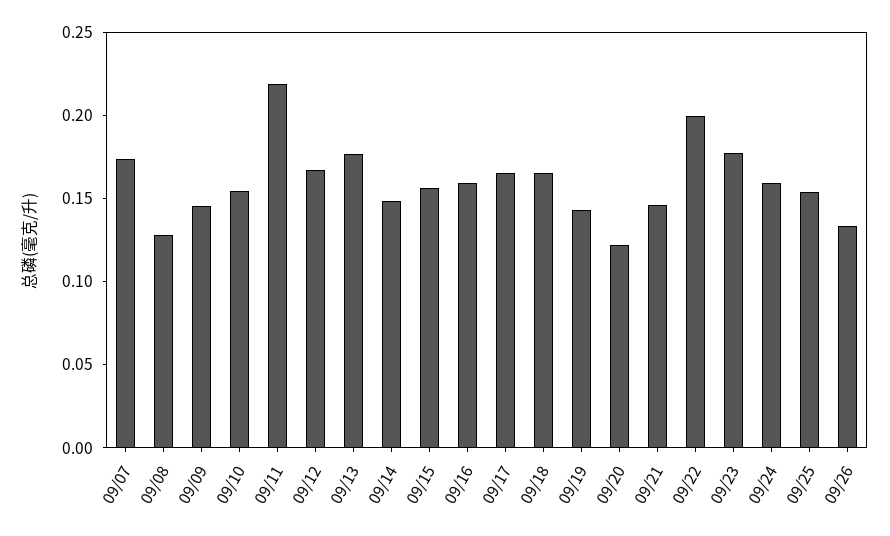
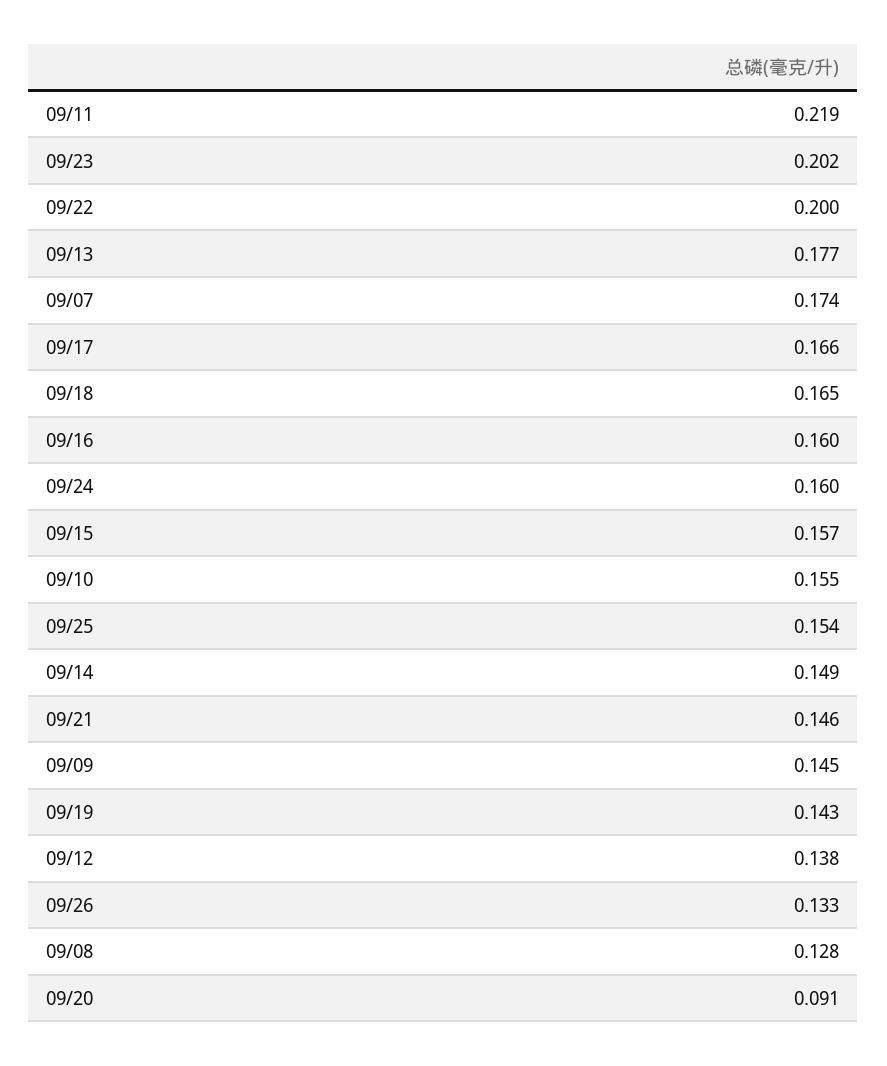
09/12: 0.17 -> 0.138
09/20: 0.12 -> 0.091
09/23: 0.18 -> 0.202

